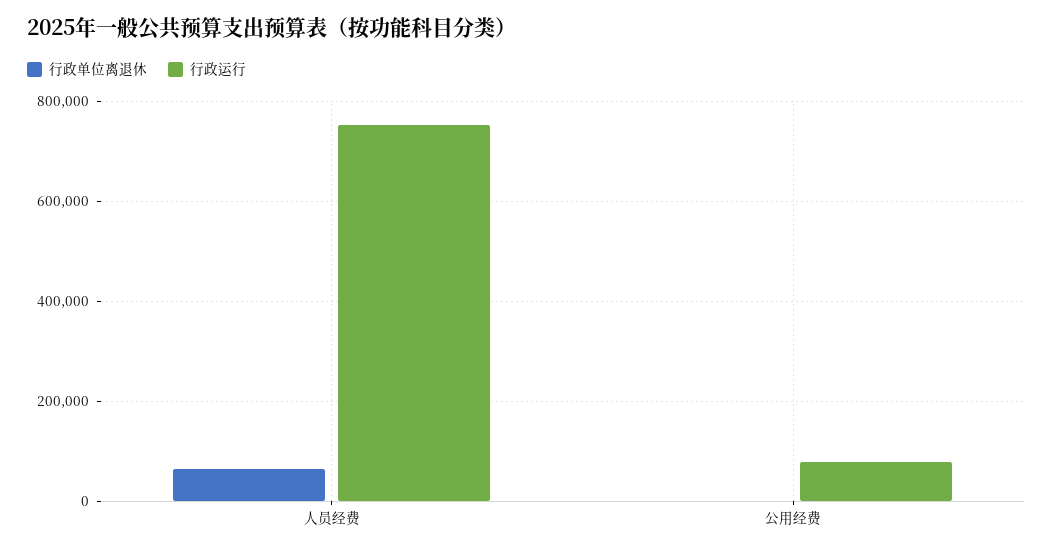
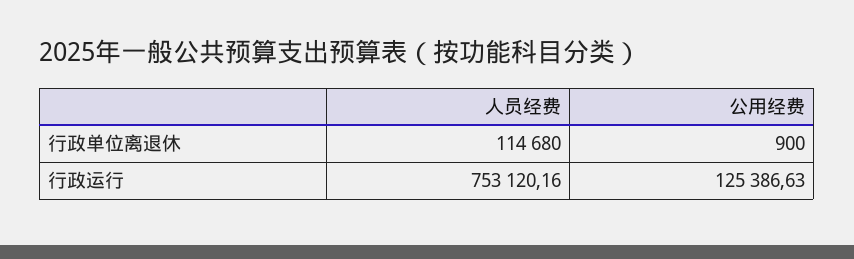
行政单位离退休, 人员经费: 60000 -> 114680
行政运行, 公用经费: 80000 -> 125386.63

